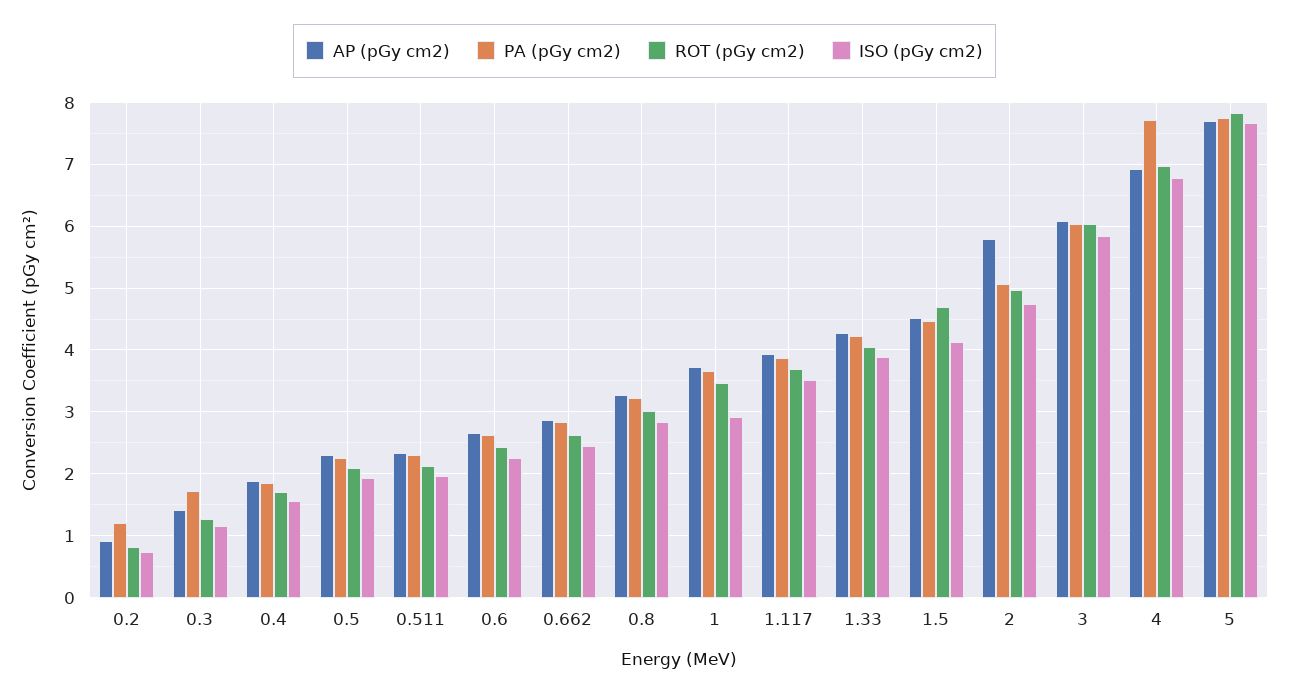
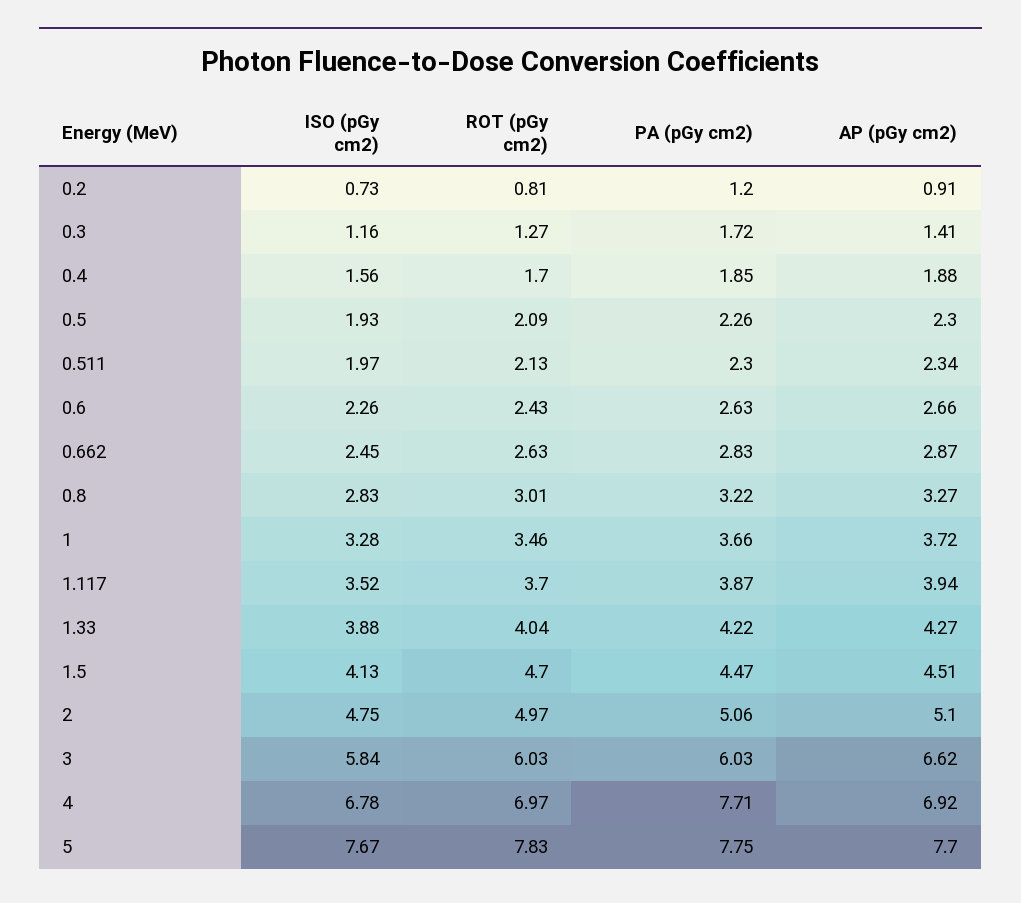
ISO (pGy cm2), 1: 2.9 -> 3.28
AP (pGy cm2), 2: 5.8 -> 5.1
AP (pGy cm2), 3: 6.1 -> 6.62

